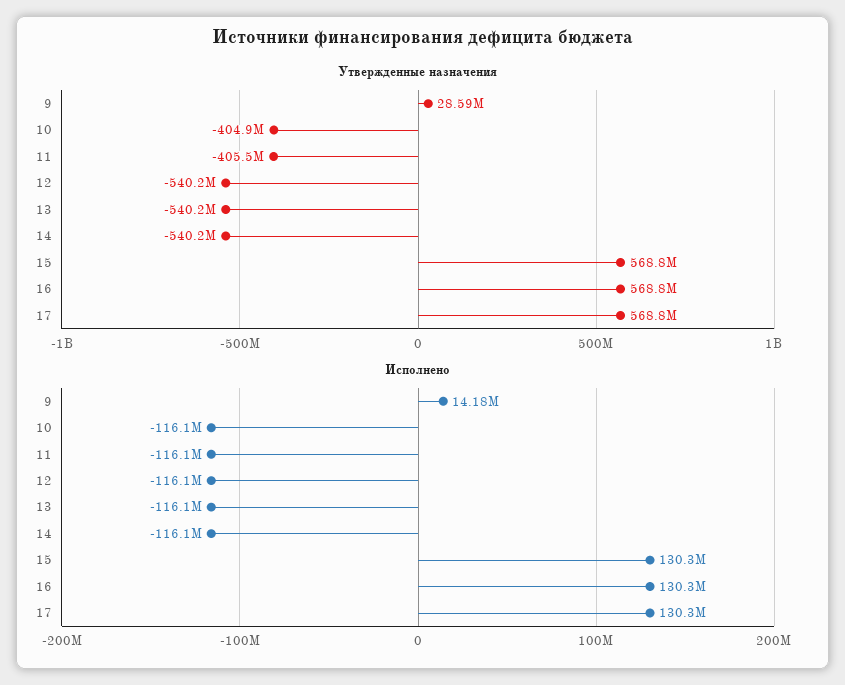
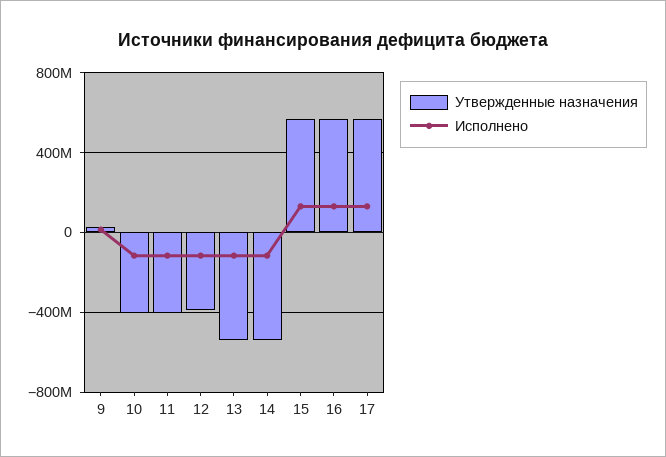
Утвержденные назначения, 12: -540200000 -> -400000000

